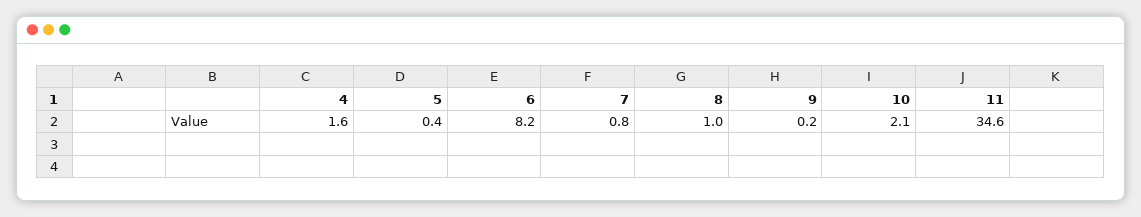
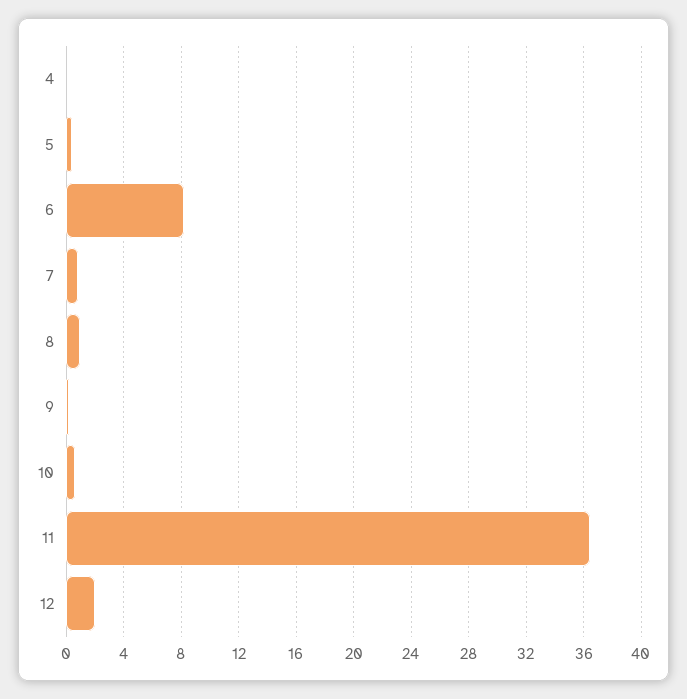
4: 1.6 -> 0
10: 2.1 -> 0.5
11: 34.6 -> 36.5
12: none -> 2

